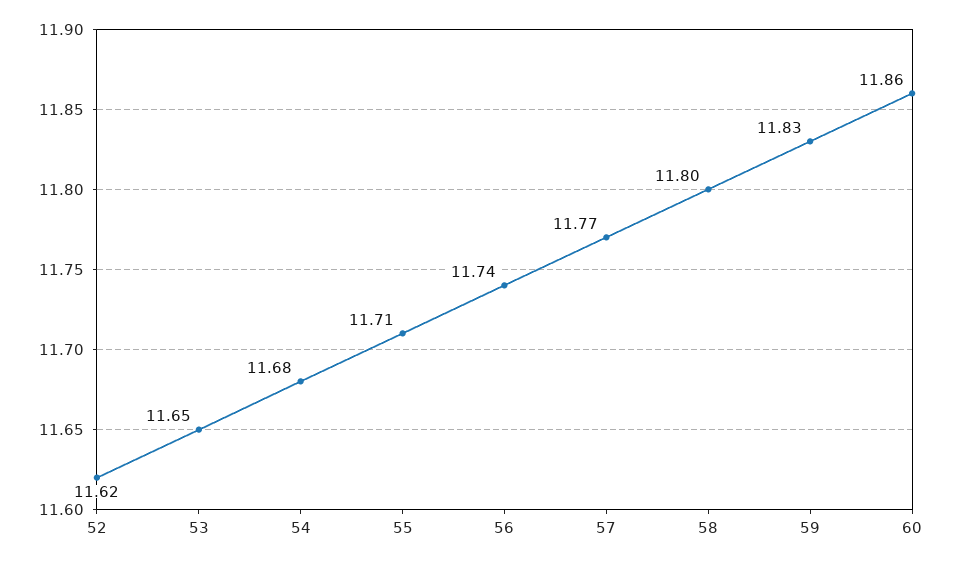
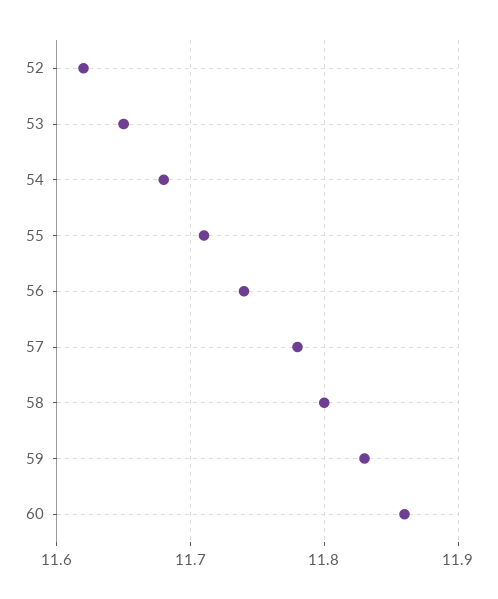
57: 11.77 -> 11.78

